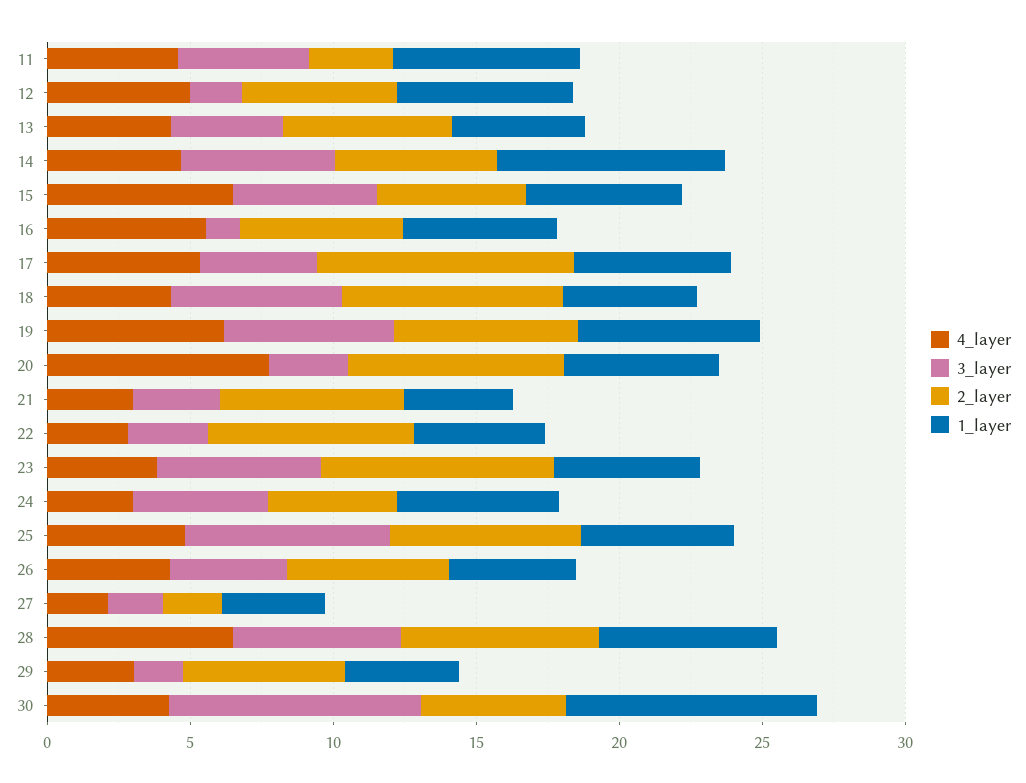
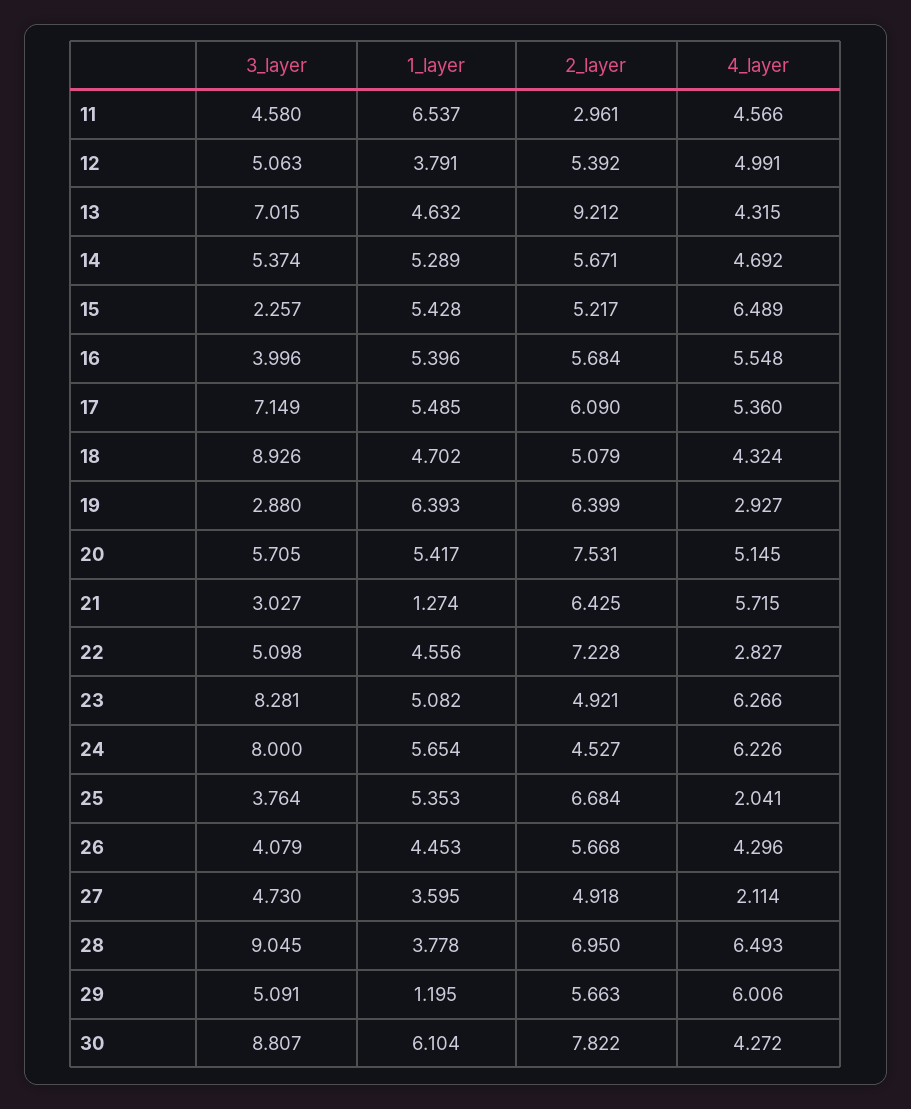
3_layer, 12: 2 -> 5.063
1_layer, 12: 6 -> 3.791
3_layer, 13: 4 -> 7.015
2_layer, 13: 6 -> 9.212
1_layer, 14: 8 -> 5.289
3_layer, 15: 5 -> 2.257
3_layer, 16: 1 -> 3.996
3_layer, 17: 4 -> 7.149
2_layer, 17: 9 -> 6.09
3_layer, 18: 6 -> 8.926
2_layer, 18: 8 -> 5.079
4_layer, 19: 6 -> 2.927
3_layer, 19: 6 -> 2.88
4_layer, 20: 8 -> 5.145
3_layer, 20: 3 -> 5.705
4_layer, 21: 3 -> 5.715
1_layer, 21: 4 -> 1.274
3_layer, 22: 3 -> 5.098
4_layer, 23: 4 -> 6.266
3_layer, 23: 6 -> 8.281
2_layer, 23: 8 -> 4.921
4_layer, 24: 3 -> 6.226
3_layer, 24: 5 -> 8
4_layer, 25: 5 -> 2.041
3_layer, 25: 7 -> 3.764
3_layer, 27: 2 -> 4.73
2_layer, 27: 2 -> 4.918
3_layer, 28: 6 -> 9.045
1_layer, 28: 6 -> 3.778
4_layer, 29: 3 -> 6.006
3_layer, 29: 2 -> 5.091
1_layer, 29: 4 -> 1.195
2_layer, 30: 5 -> 7.822
1_layer, 30: 9 -> 6.104

